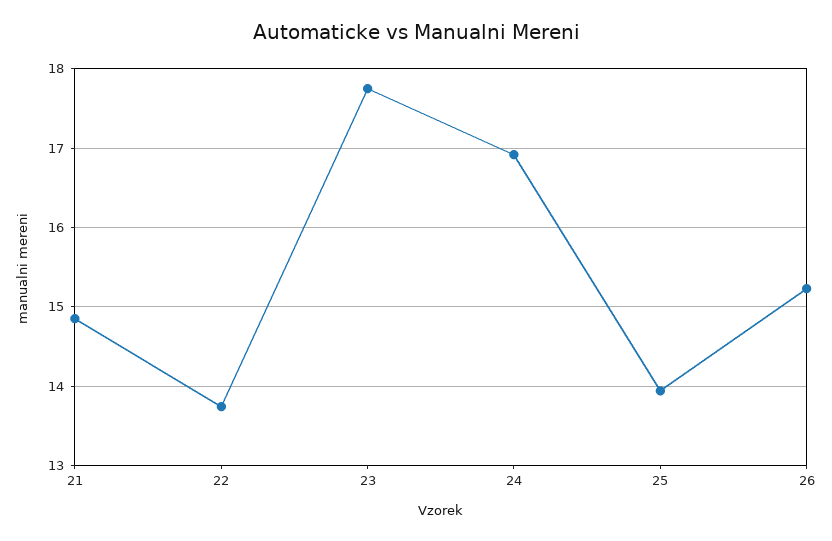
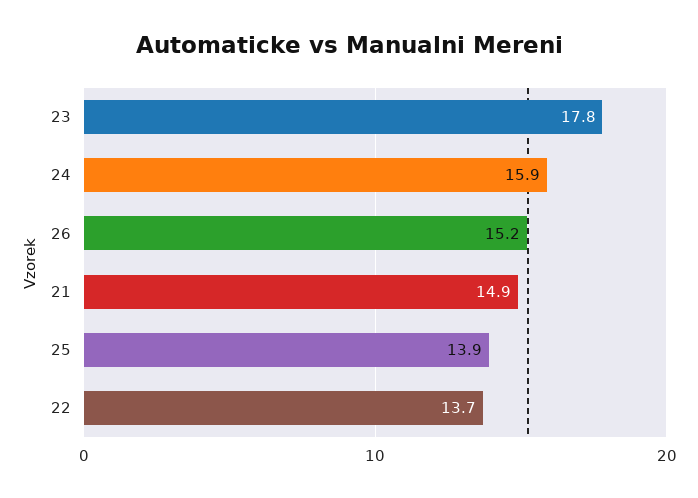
24: 16.9 -> 15.9

